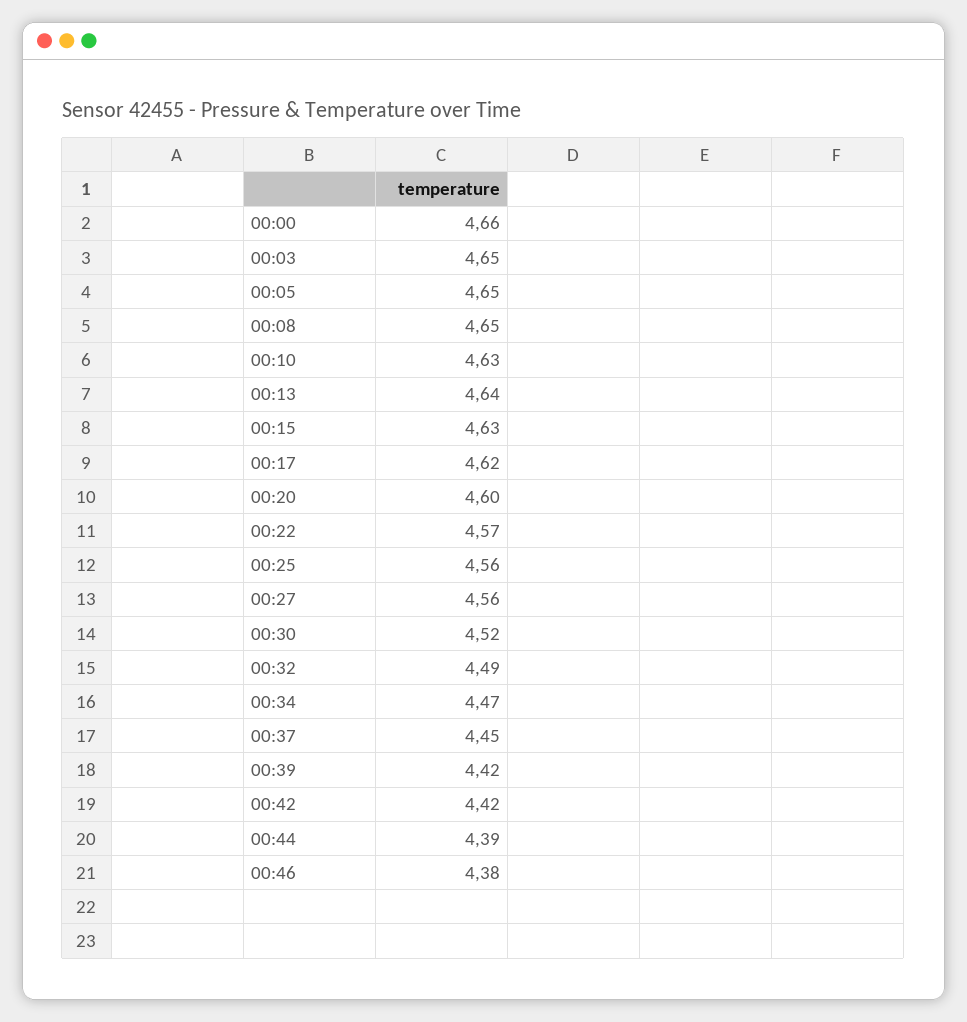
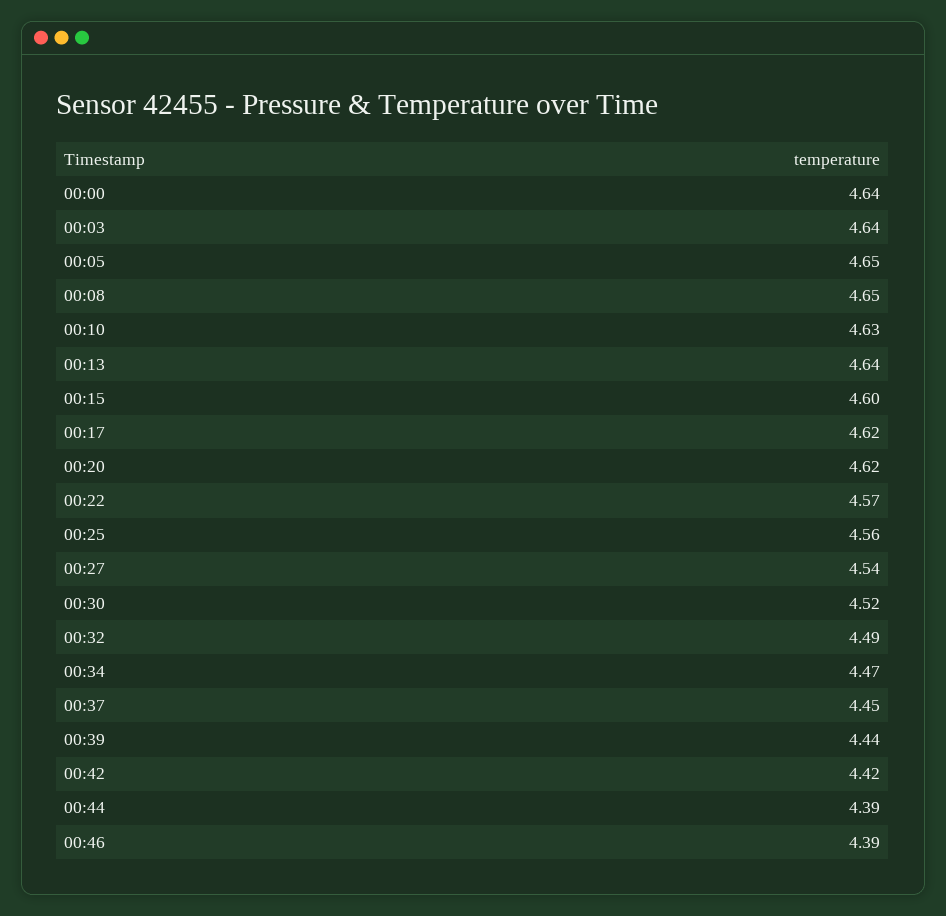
00:00: 4.66 -> 4.64
00:03: 4.65 -> 4.64
00:15: 4.63 -> 4.6
00:20: 4.6 -> 4.62
00:27: 4.56 -> 4.54
00:39: 4.42 -> 4.44
00:46: 4.38 -> 4.39

